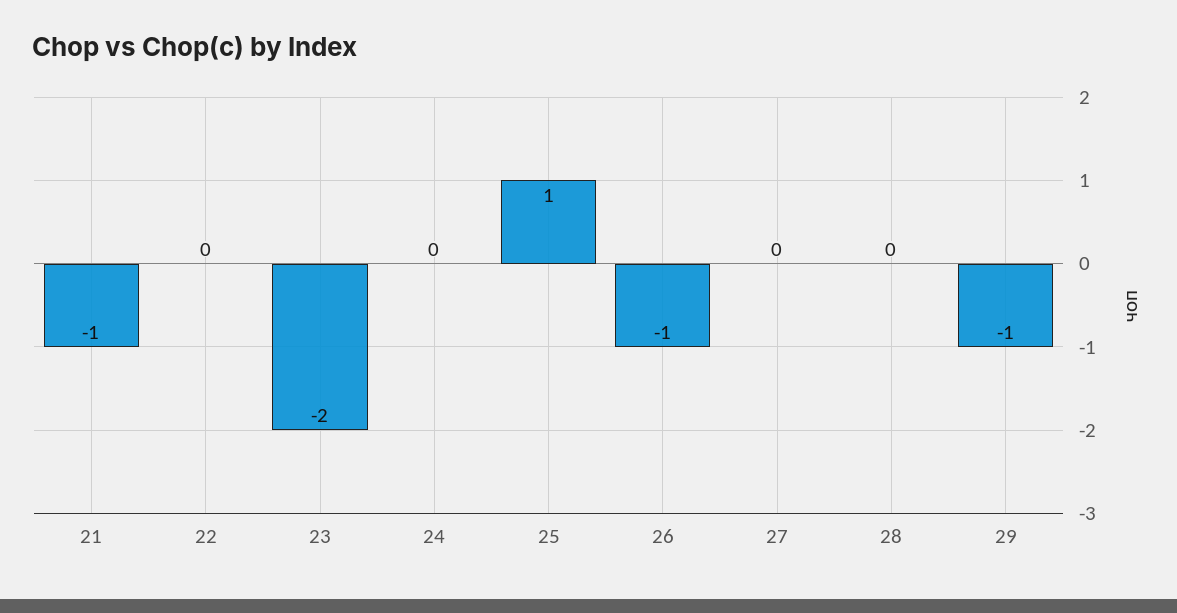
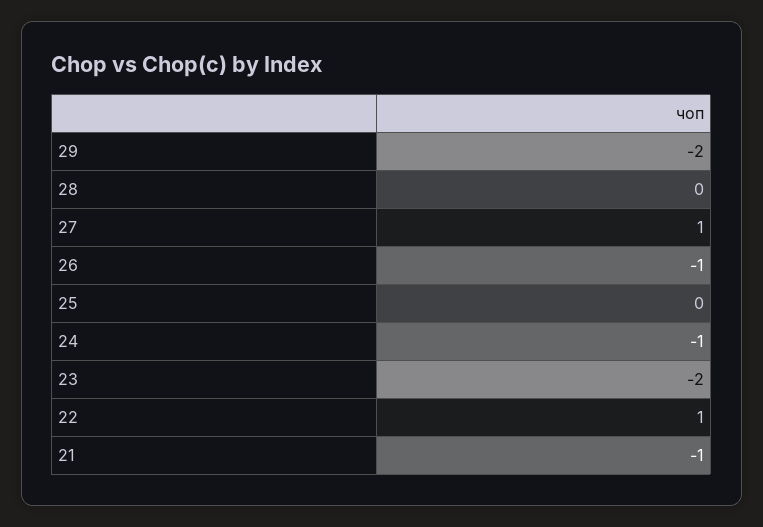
22: 0 -> 1
24: 0 -> -1
25: 1 -> 0
27: 0 -> 1
29: -1 -> -2

